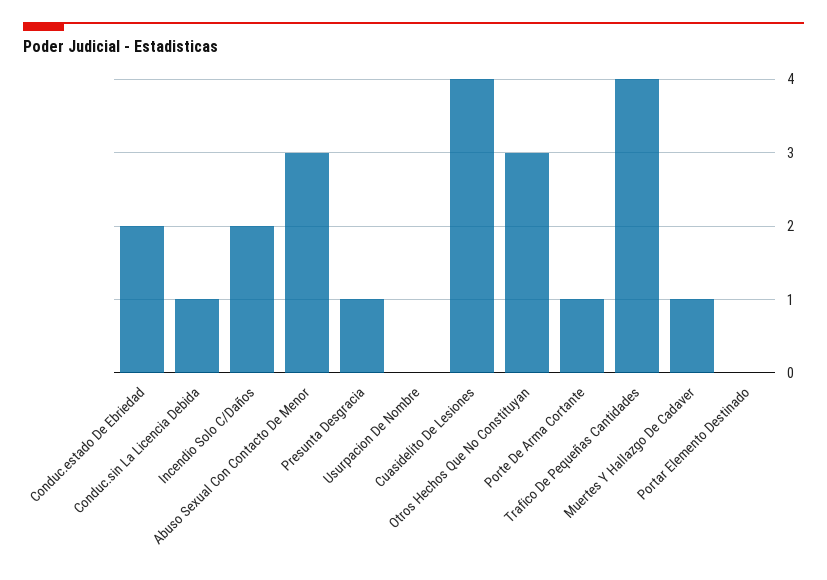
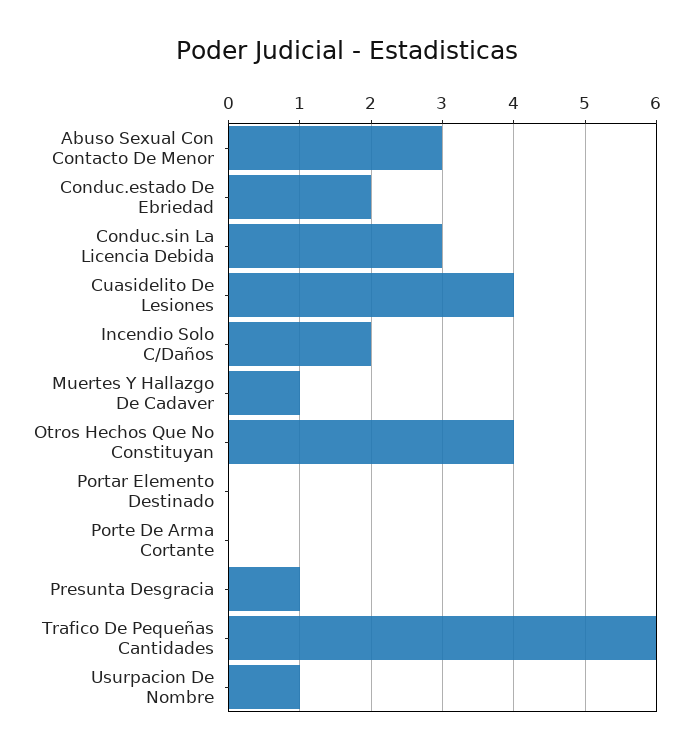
Conduc.sin La Licencia Debida: 1 -> 3
Usurpacion De Nombre: 0 -> 1
Otros Hechos Que No Constituyan: 3 -> 4
Porte De Arma Cortante: 1 -> 0
Trafico De Pequeñas Cantidades: 4 -> 6

